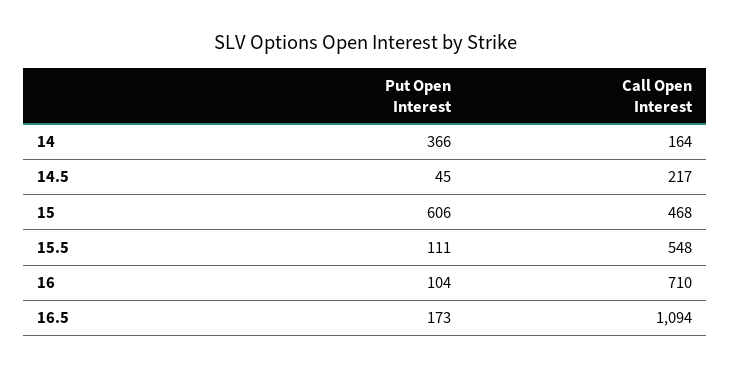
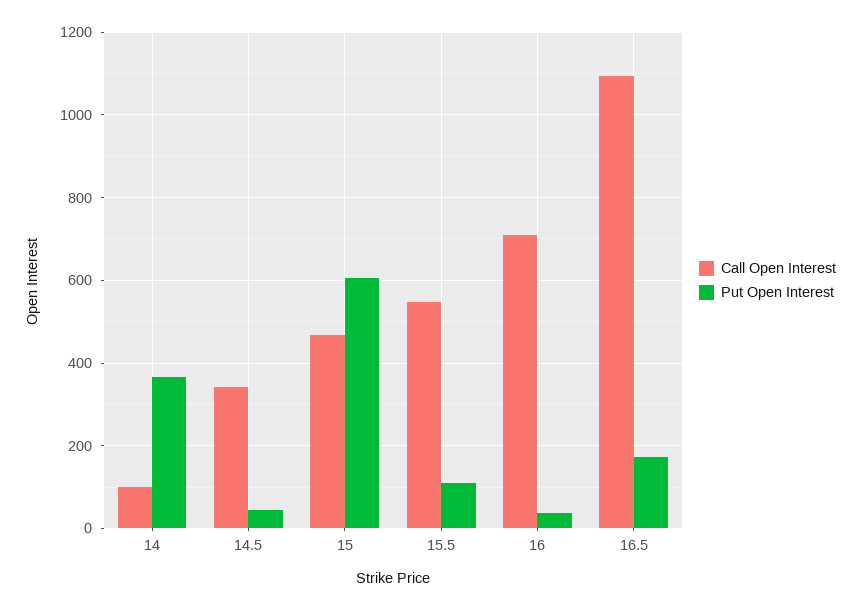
Call Open Interest, 14: 164 -> 100
Call Open Interest, 14.5: 217 -> 340
Put Open Interest, 16: 104 -> 40

